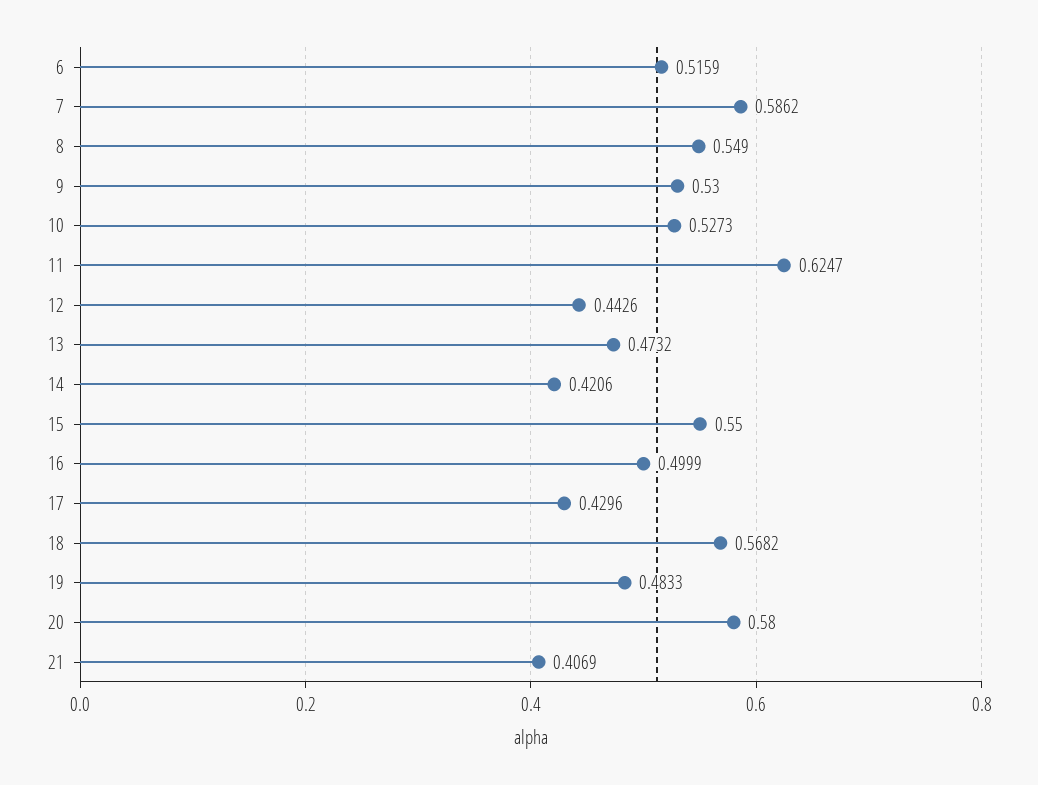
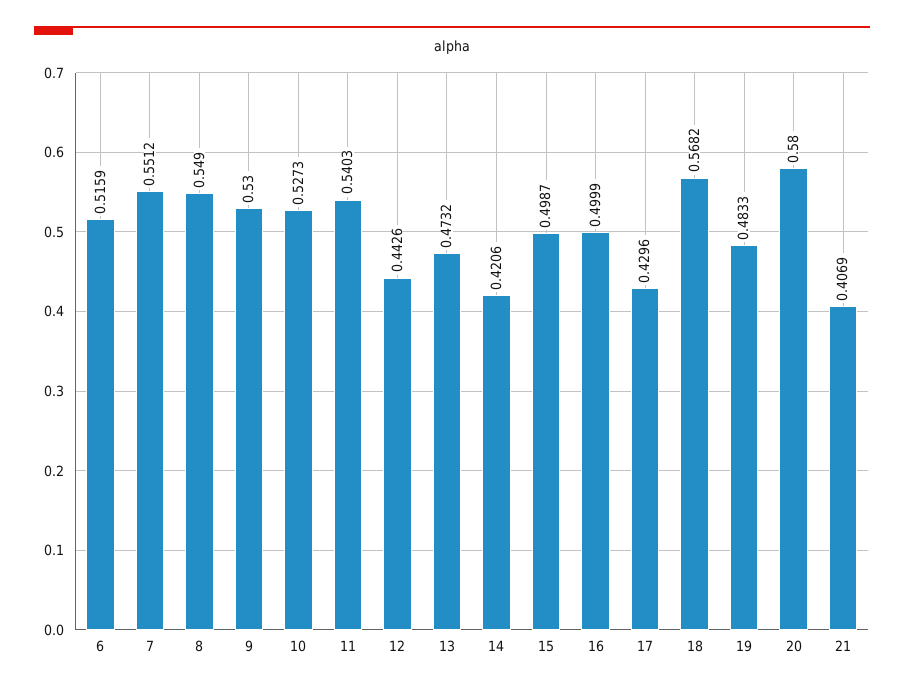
7: 0.5862 -> 0.5512
11: 0.6247 -> 0.5403
15: 0.55 -> 0.4987

